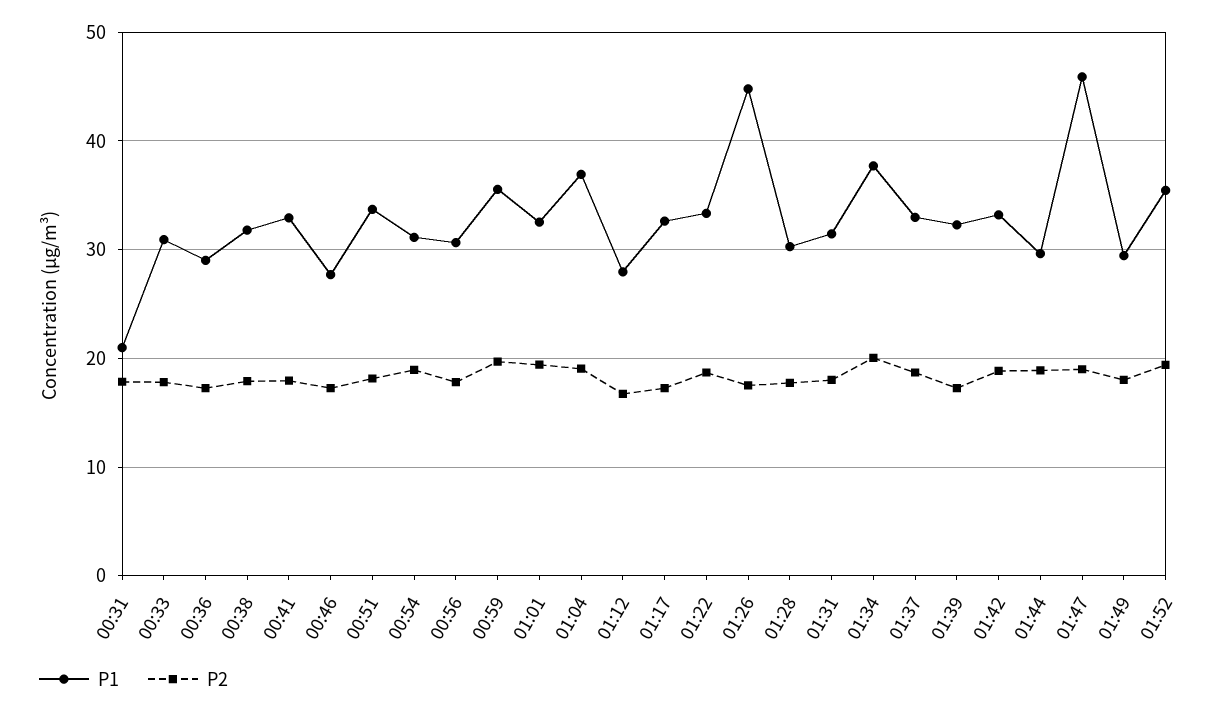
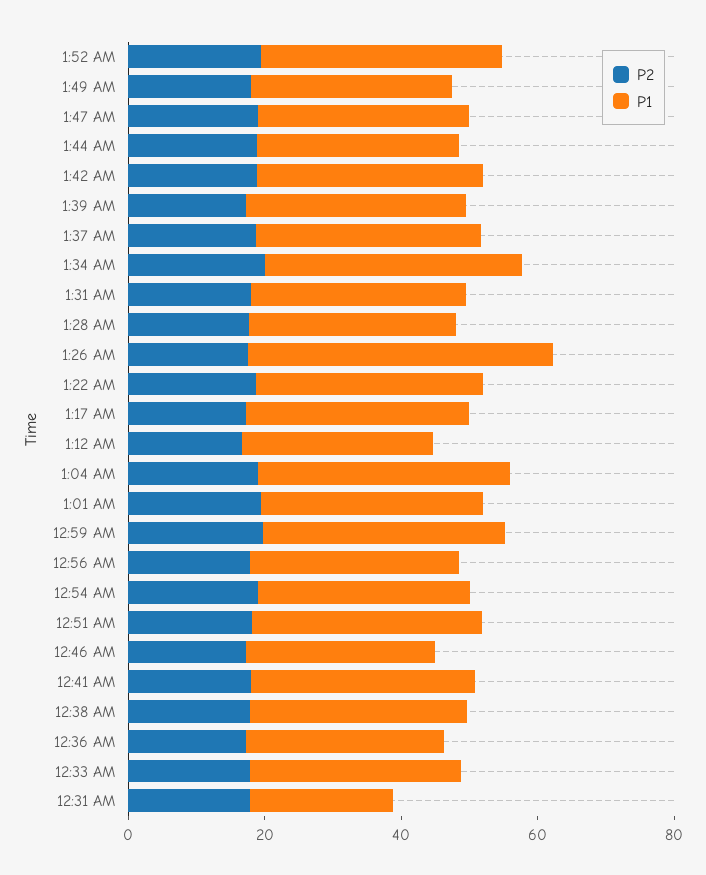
P1, 01:47: 46 -> 30

